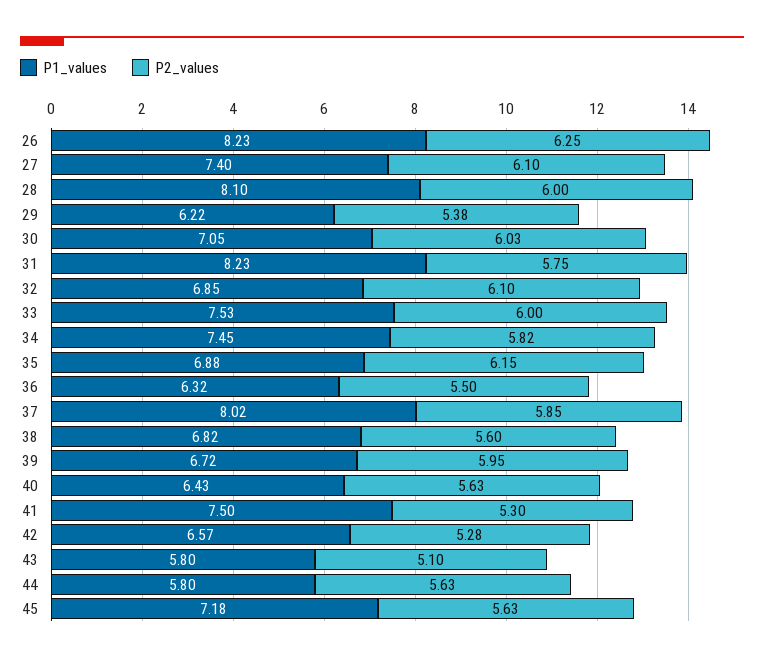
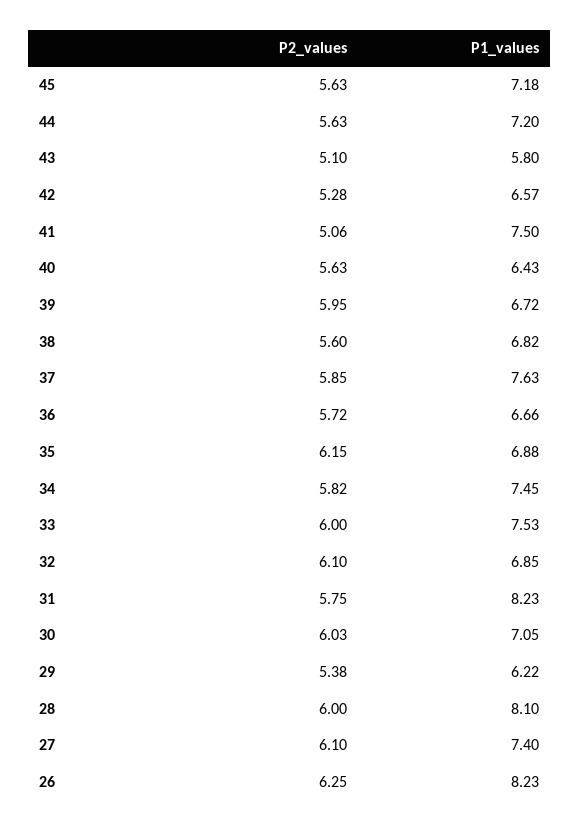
P1_values, 36: 6.32 -> 6.66
P2_values, 36: 5.5 -> 5.72
P1_values, 37: 8.02 -> 7.63
P2_values, 41: 5.3 -> 5.06
P1_values, 44: 5.8 -> 7.2

